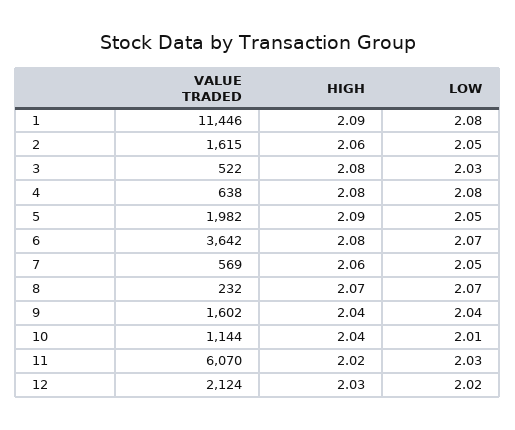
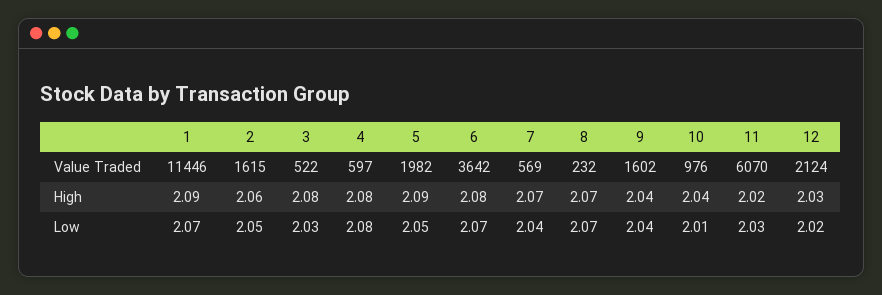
LOW, 1: 2.08 -> 2.07
VALUE TRADED, 4: 638 -> 597
HIGH, 7: 2.06 -> 2.07
LOW, 7: 2.05 -> 2.04
VALUE TRADED, 10: 1144 -> 976

